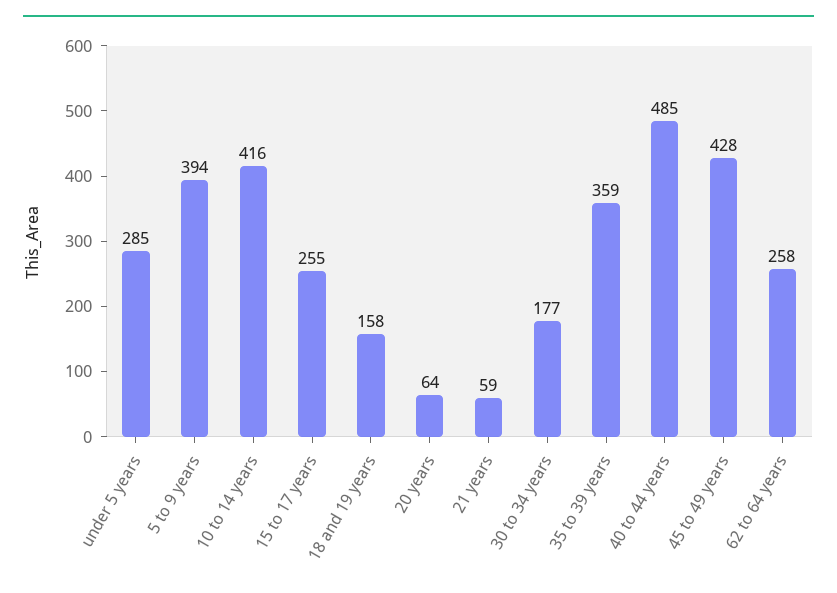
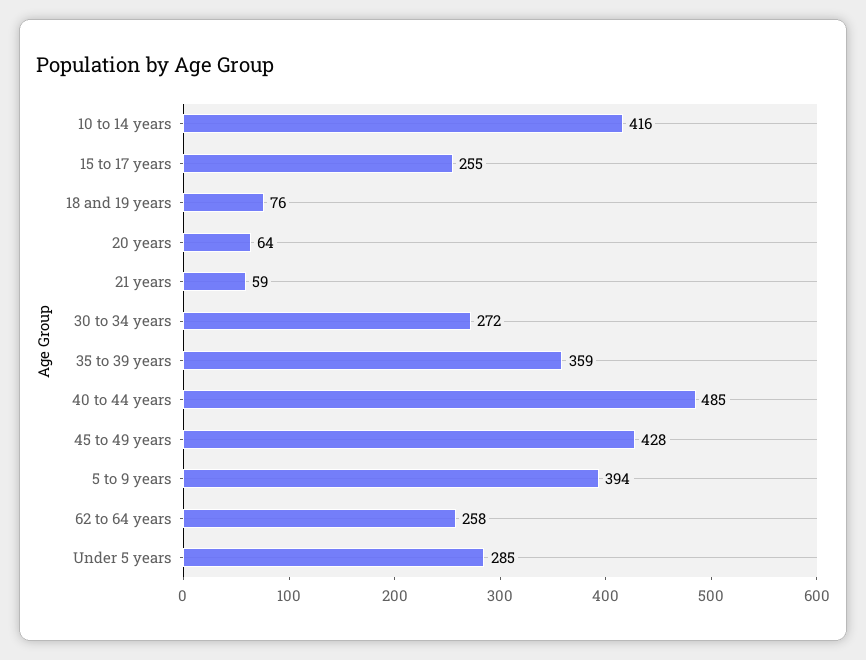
18 and 19 years: 158 -> 76
30 to 34 years: 177 -> 272

